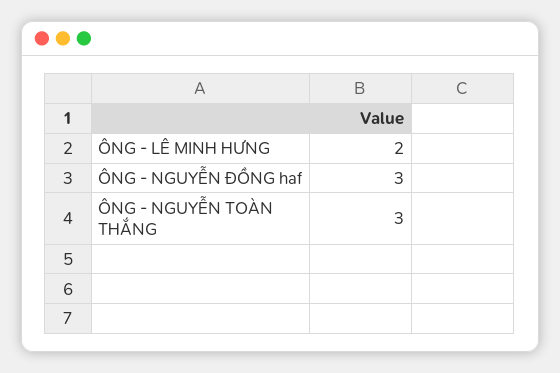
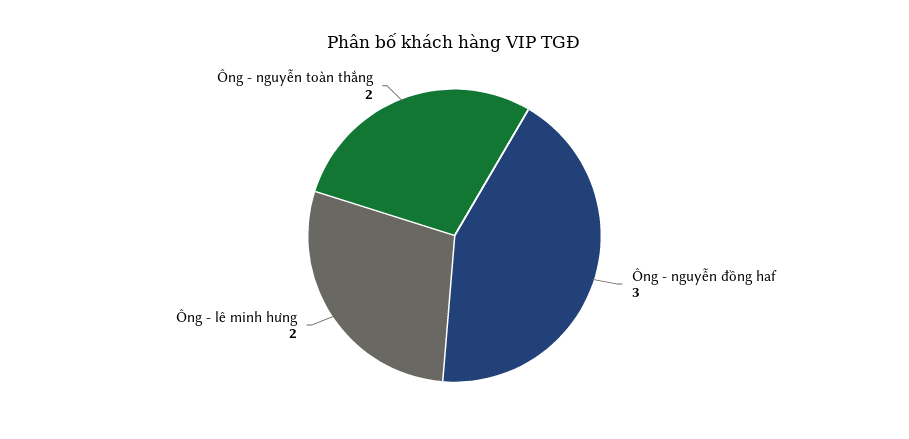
ÔNG - NGUYỄN TOÀN THẮNG: 3 -> 2

